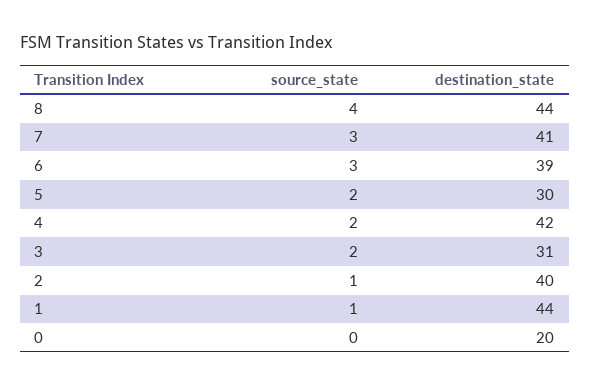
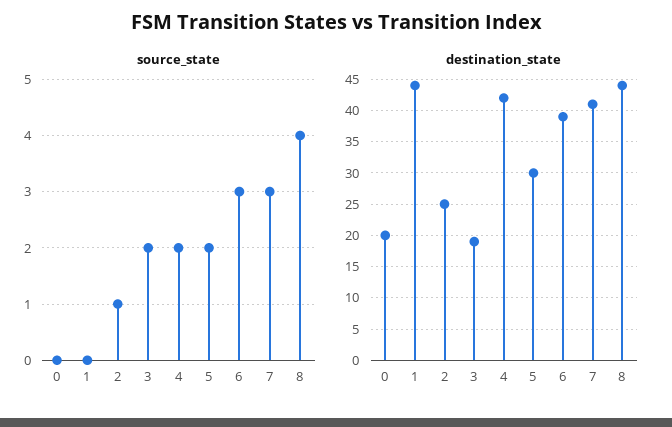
destination_state, 3: 31 -> 19
destination_state, 2: 40 -> 25
source_state, 1: 1 -> 0

